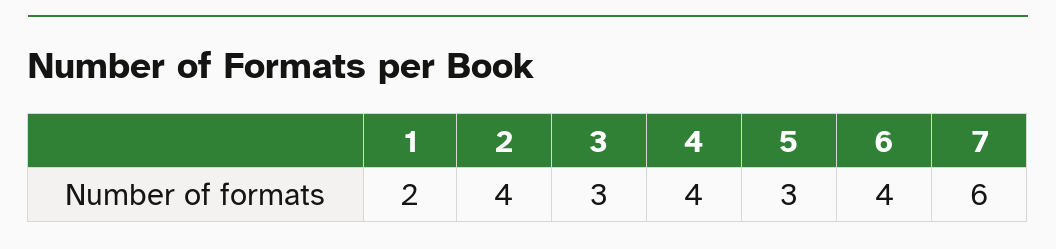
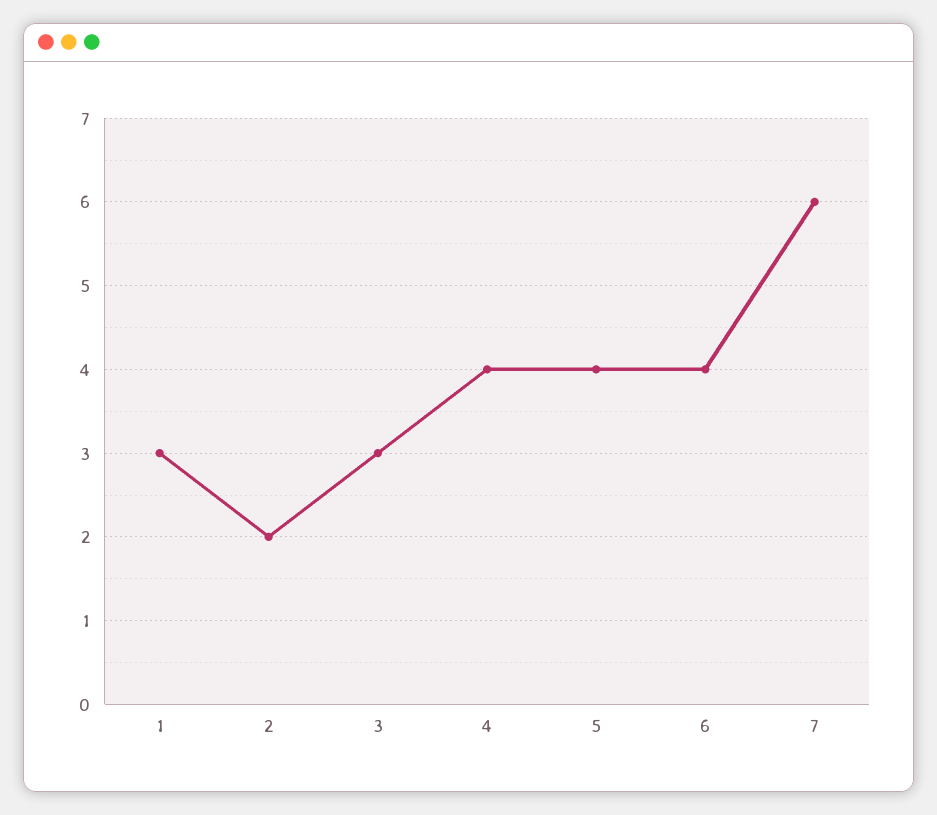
1: 2 -> 3
2: 4 -> 2
5: 3 -> 4

